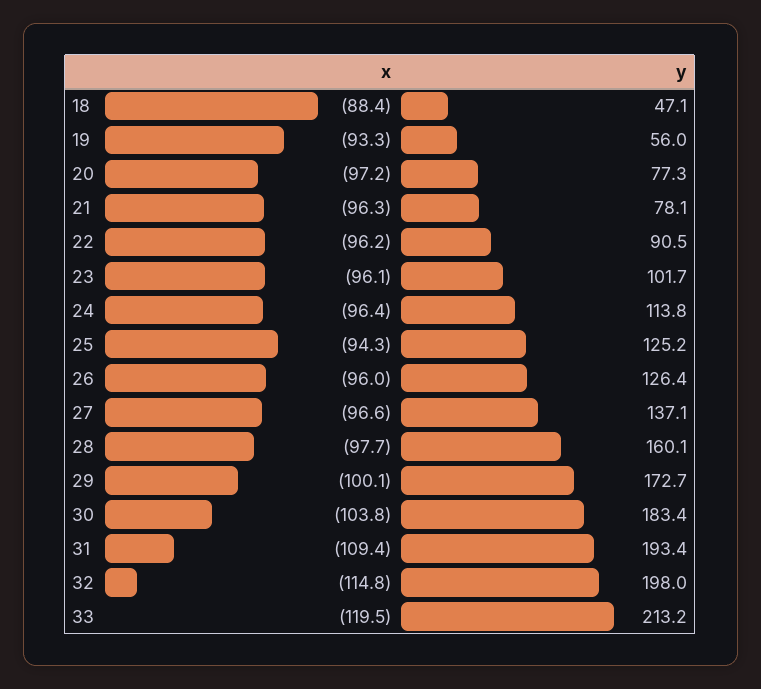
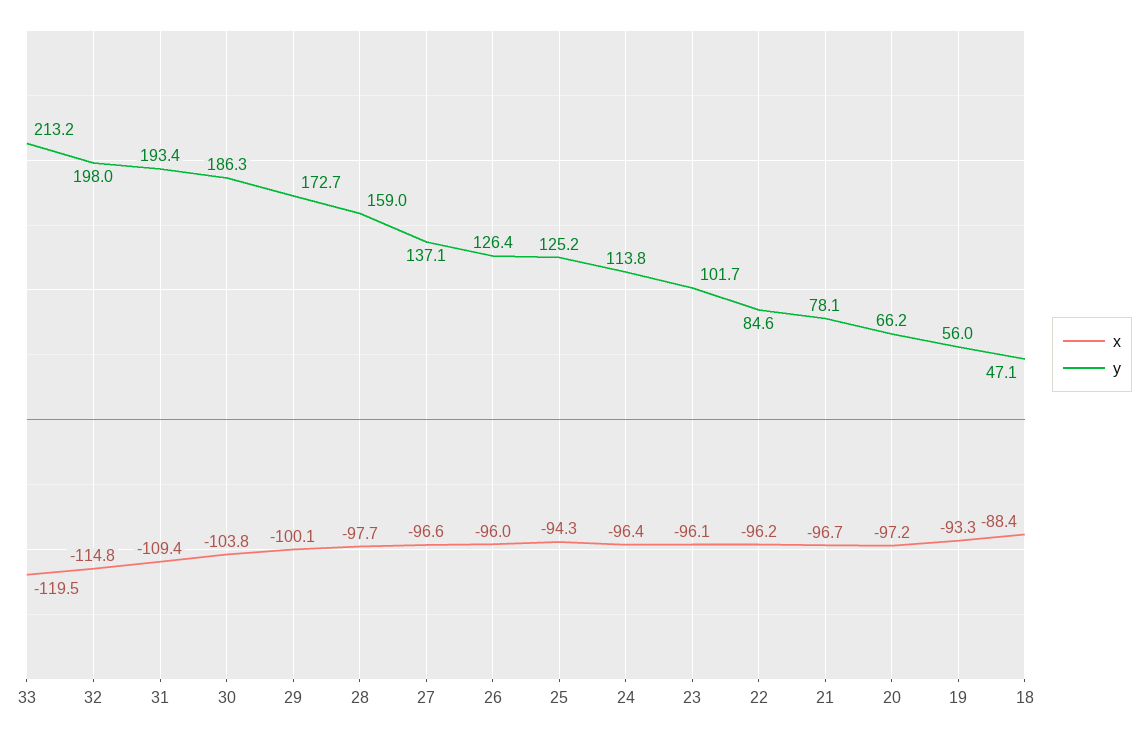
y, 20: 77.3 -> 66.2
x, 21: -96.3 -> -96.7
y, 22: 90.5 -> 84.6
y, 28: 160.1 -> 159
y, 30: 183.4 -> 186.3

